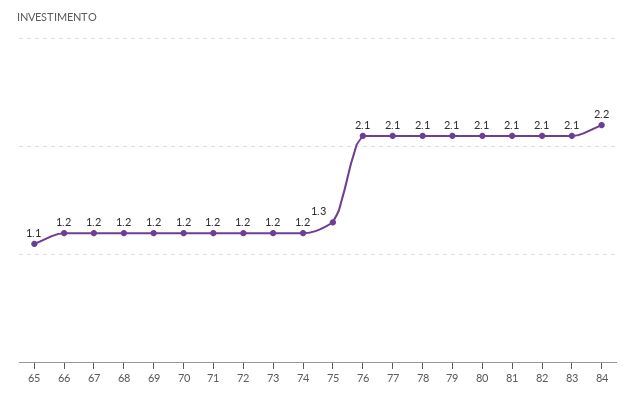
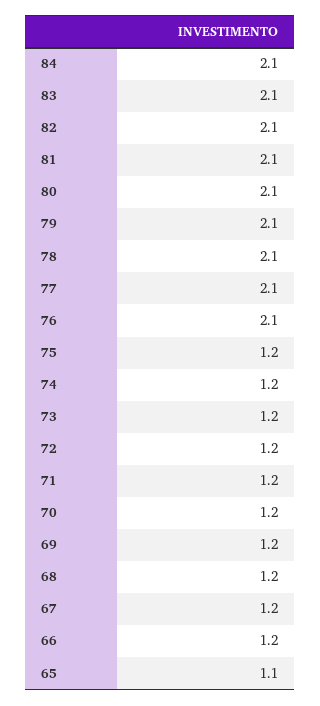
75: 1.3 -> 1.2
84: 2.2 -> 2.1

